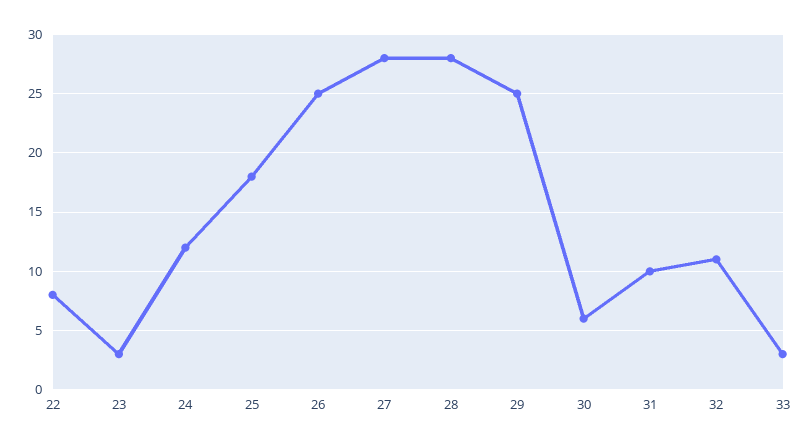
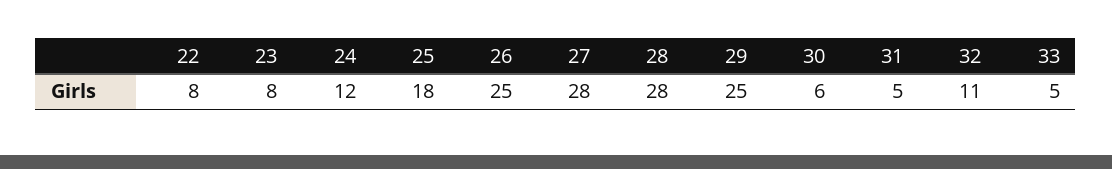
23: 3 -> 8
31: 10 -> 5
33: 3 -> 5

